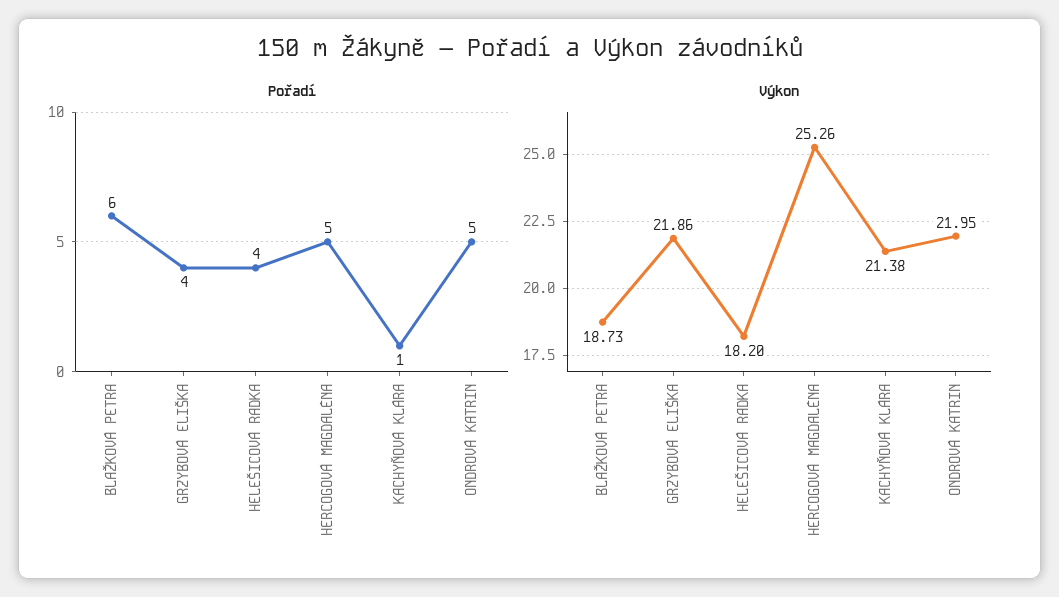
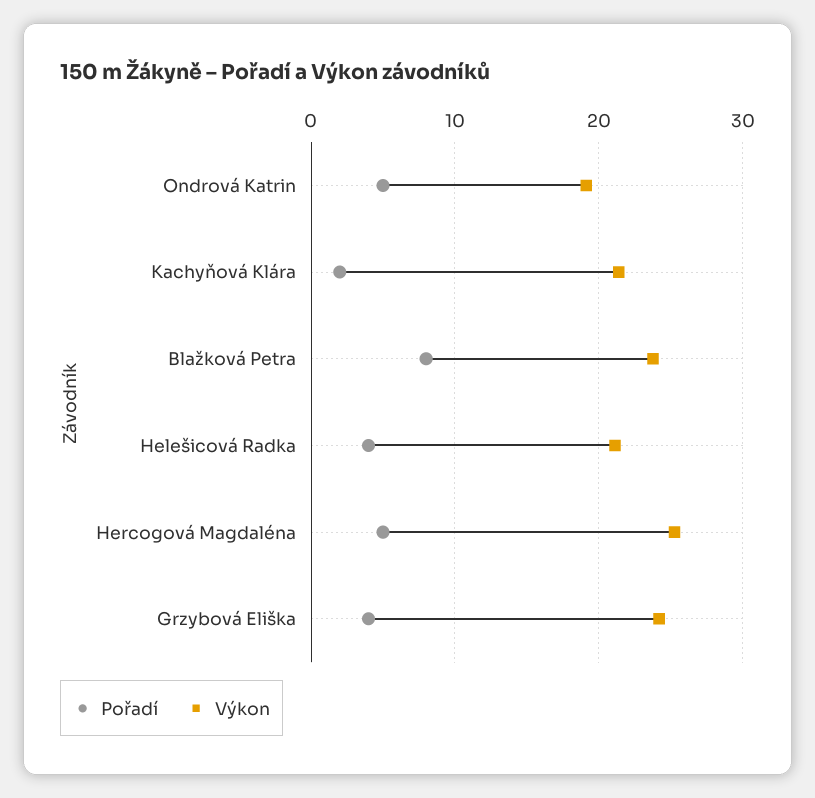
Pořadí, BLAŽKOVÁ PETRA: 6 -> 8
Pořadí, KACHYŇOVÁ KLÁRA: 1 -> 2
Výkon, BLAŽKOVÁ PETRA: 18.73 -> 24
Výkon, GRZYBOVÁ ELIŠKA: 21.86 -> 24
Výkon, HELEŠICOVÁ RADKA: 18.2 -> 21
Výkon, ONDROVÁ KATRIN: 21.95 -> 19

